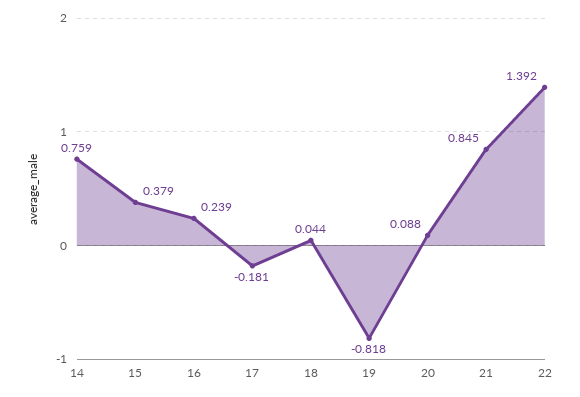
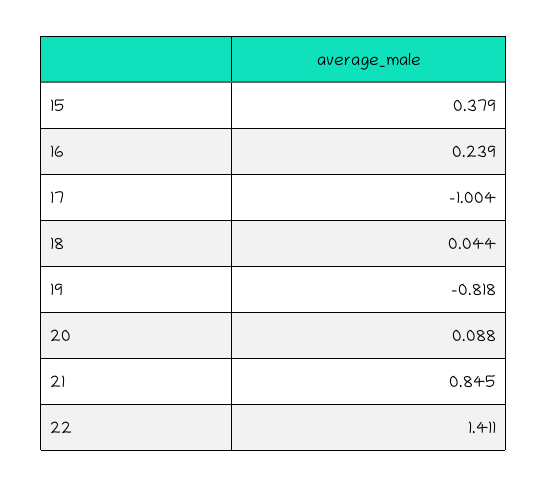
14: 0.759 -> none
17: -0.181 -> -1.004
22: 1.392 -> 1.411

